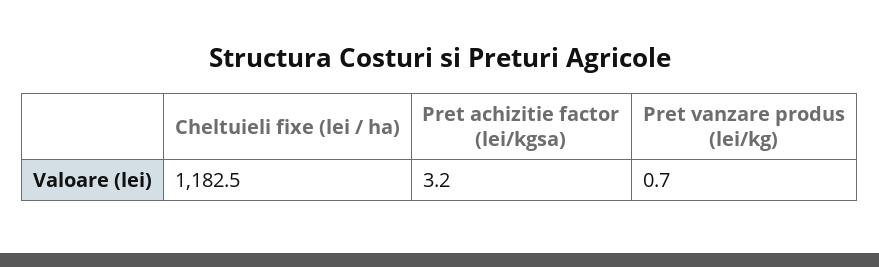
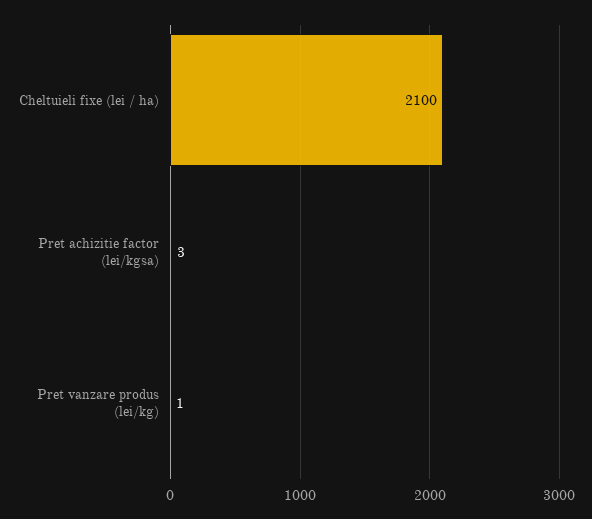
Cheltuieli fixe (lei / ha): 1182.5 -> 2100

